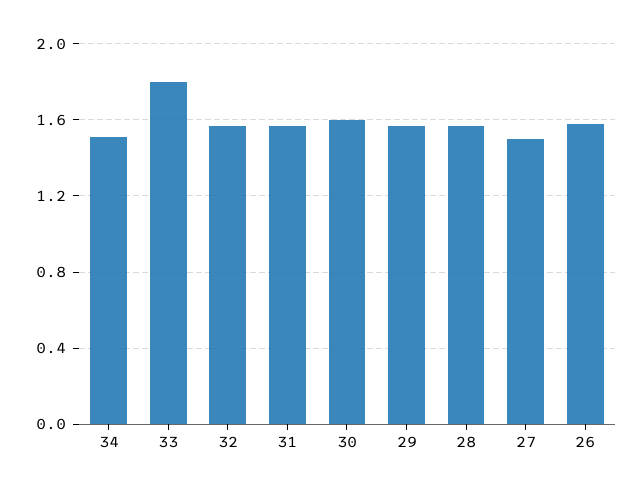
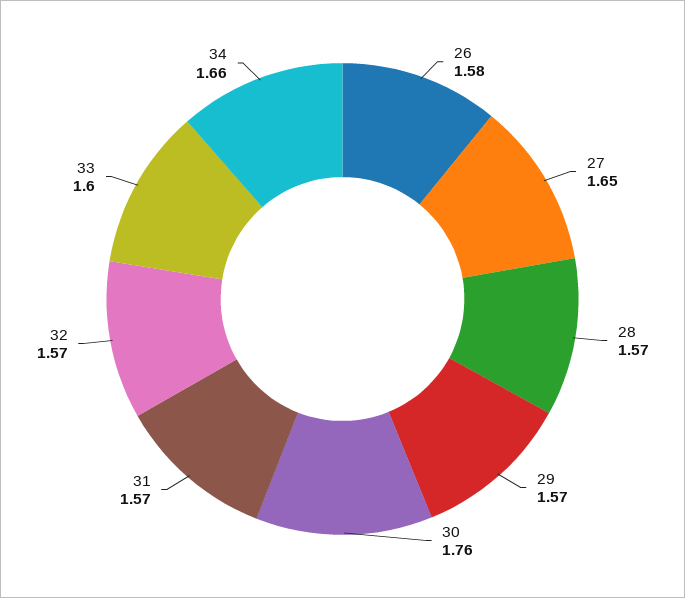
34: 1.5 -> 1.66
33: 1.8 -> 1.6
30: 1.6 -> 1.76
27: 1.5 -> 1.65

